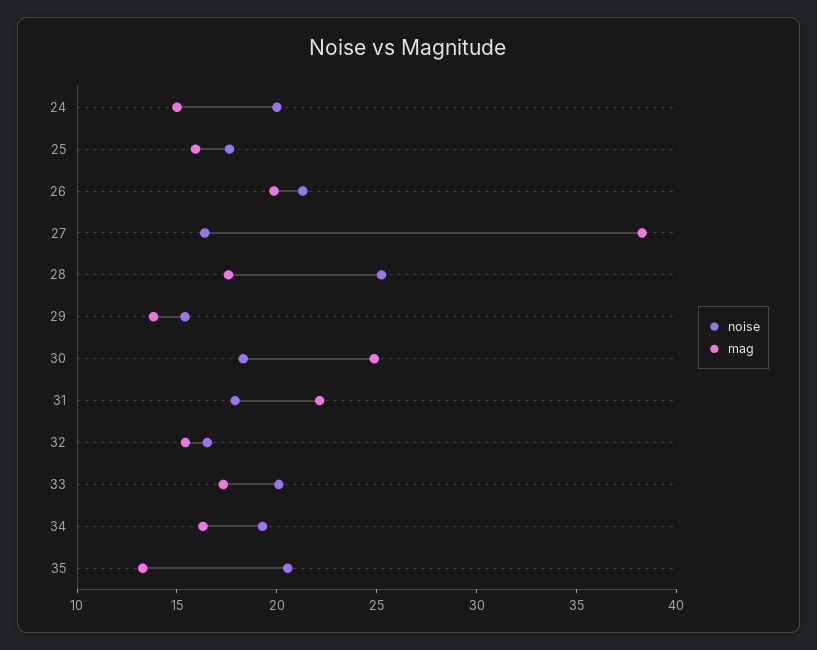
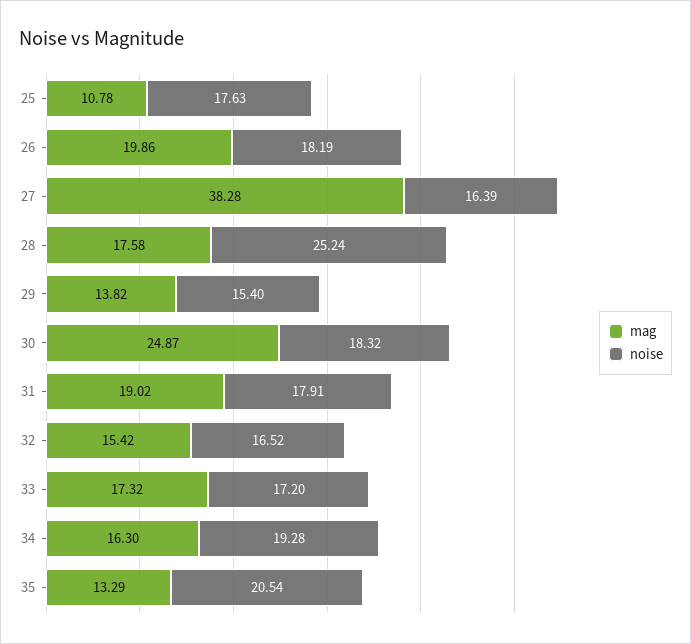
noise, 24: 20 -> none
mag, 24: 15 -> none
mag, 25: 16 -> 10.78
noise, 26: 21 -> 18.19
mag, 31: 22 -> 19.02
noise, 33: 20 -> 17.2

